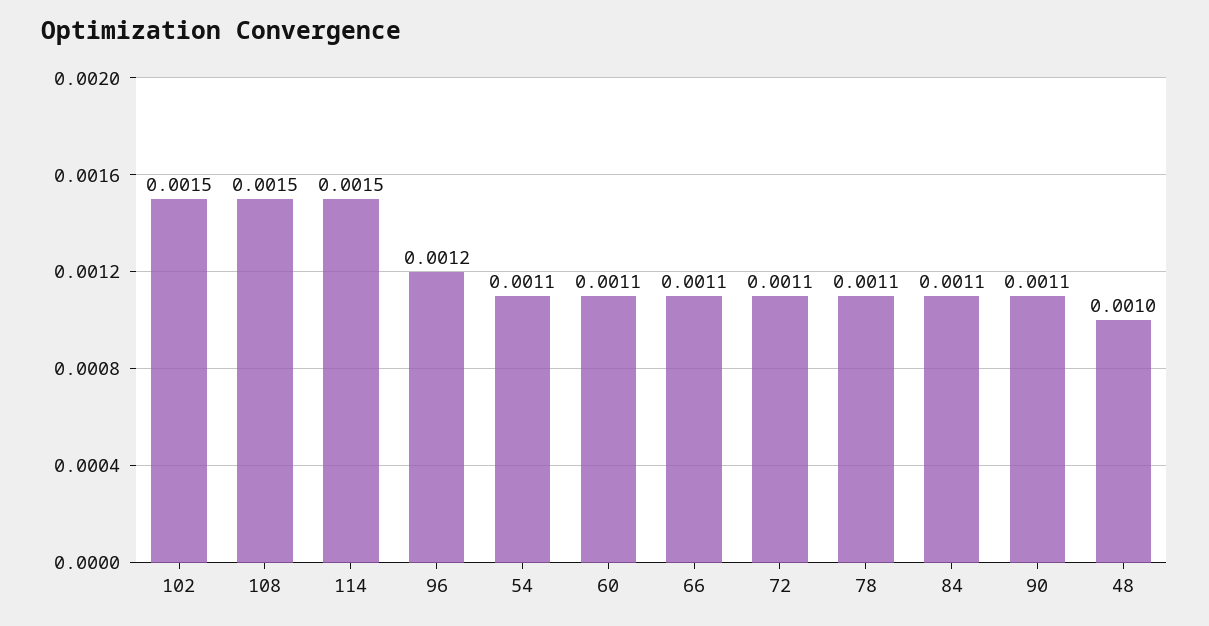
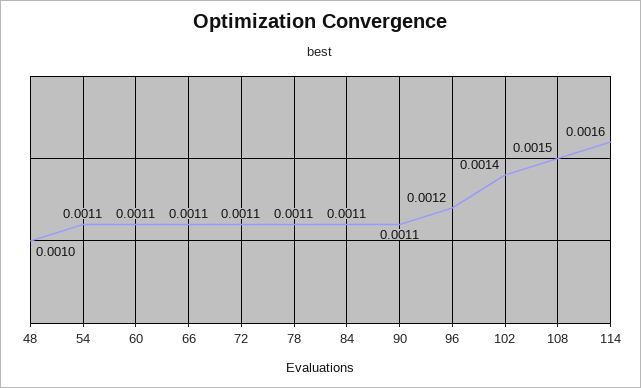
102: 0.0015 -> 0.0014
114: 0.0015 -> 0.0016

